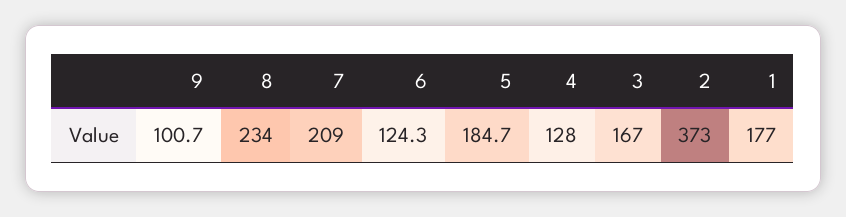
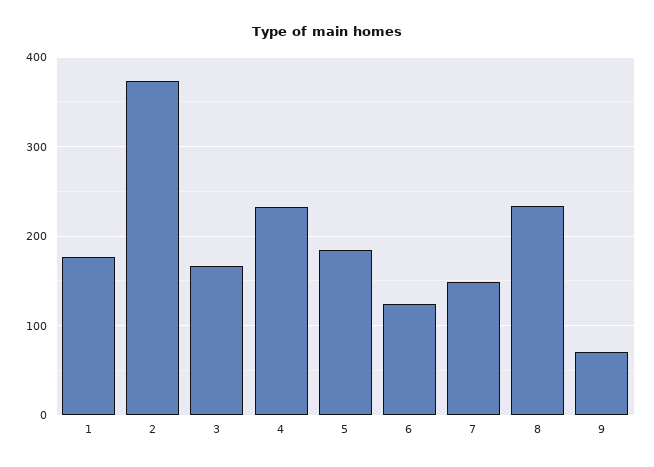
9: 100.7 -> 70
7: 209 -> 150
4: 128 -> 230

